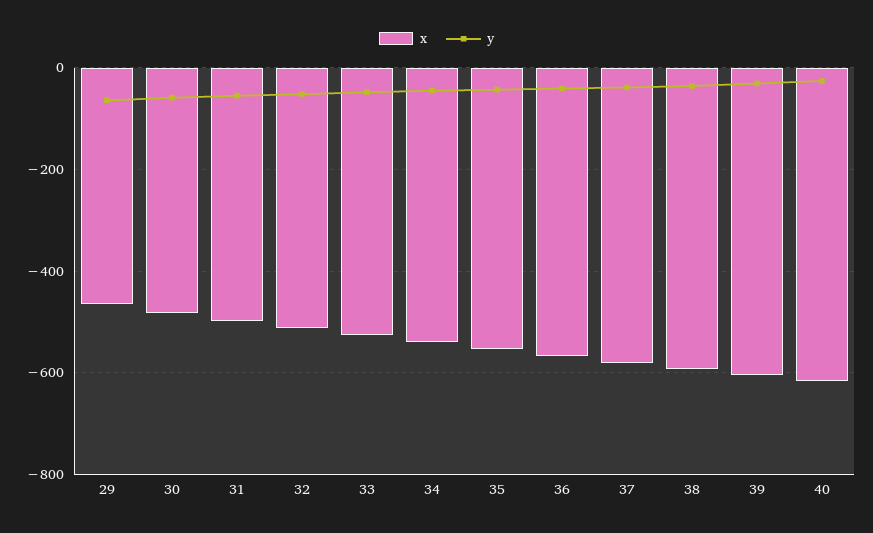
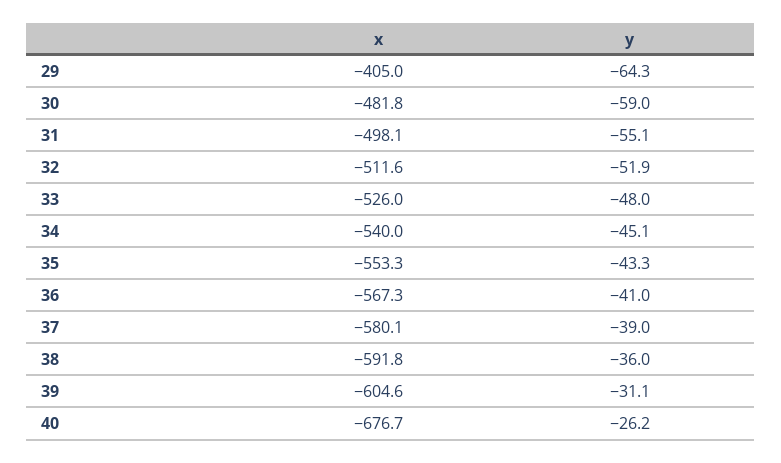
x, 29: -460 -> -405
x, 40: -620 -> -676.7

